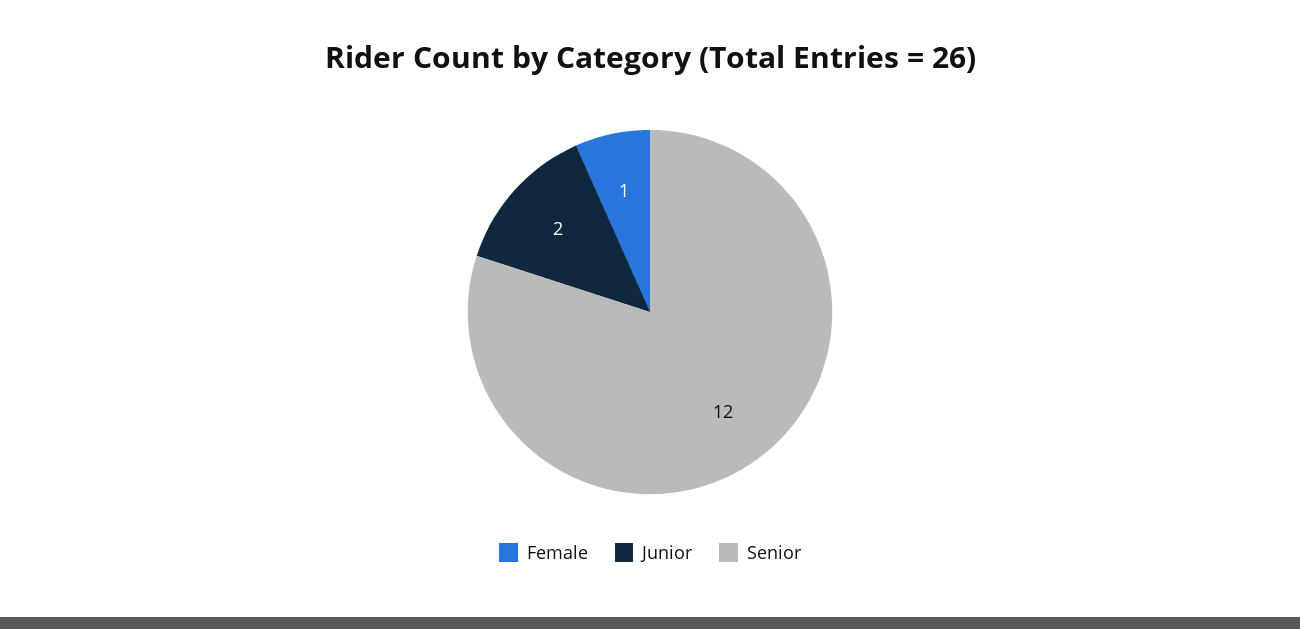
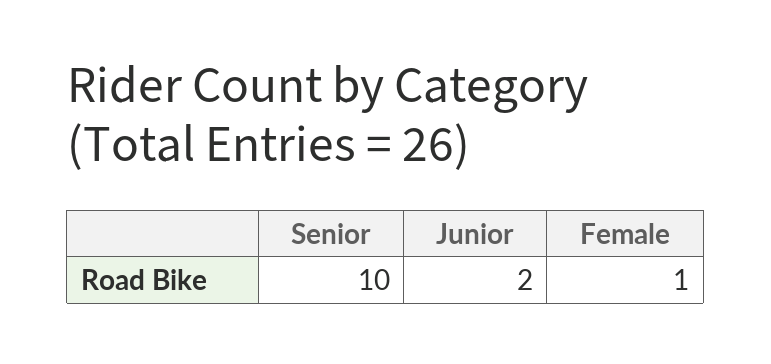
Senior: 12 -> 10

